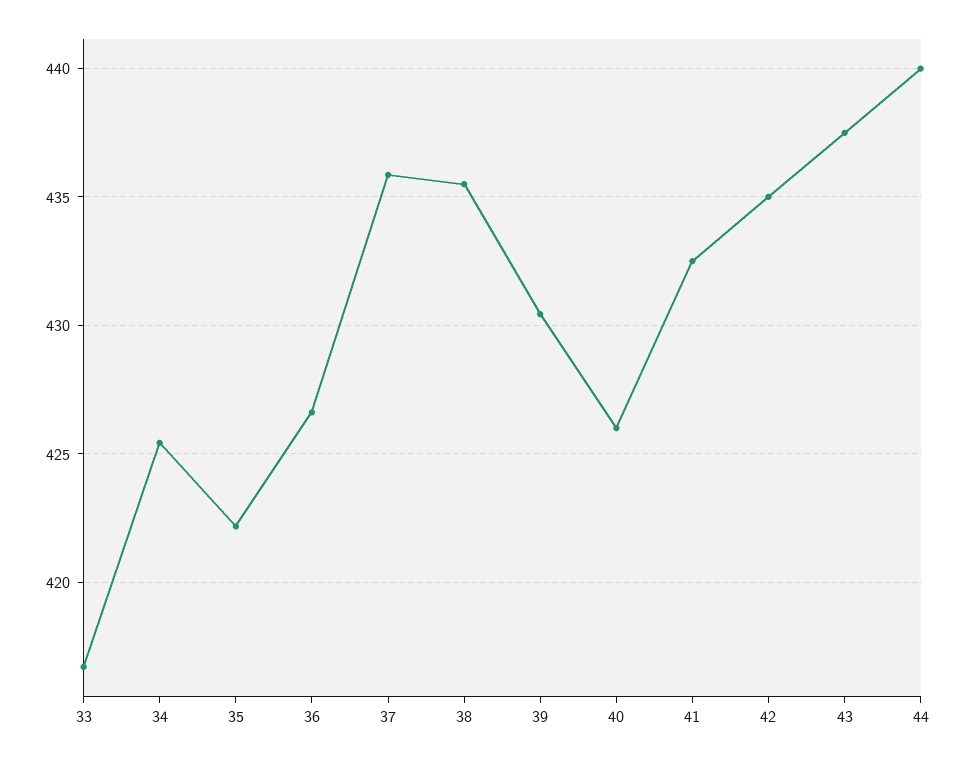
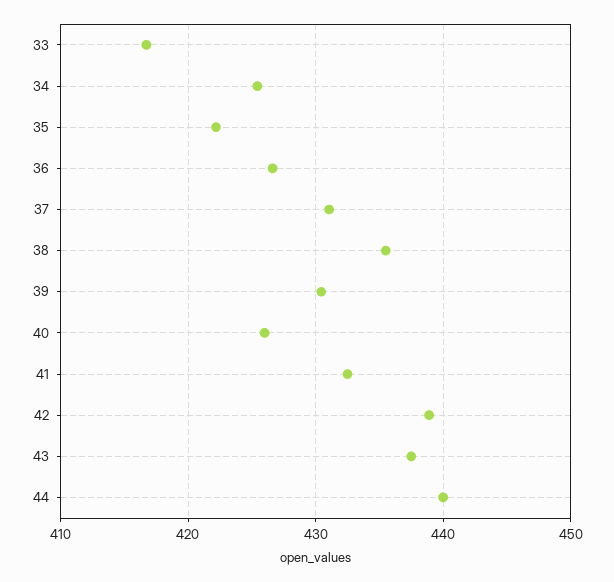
37: 436 -> 431
42: 435 -> 439

